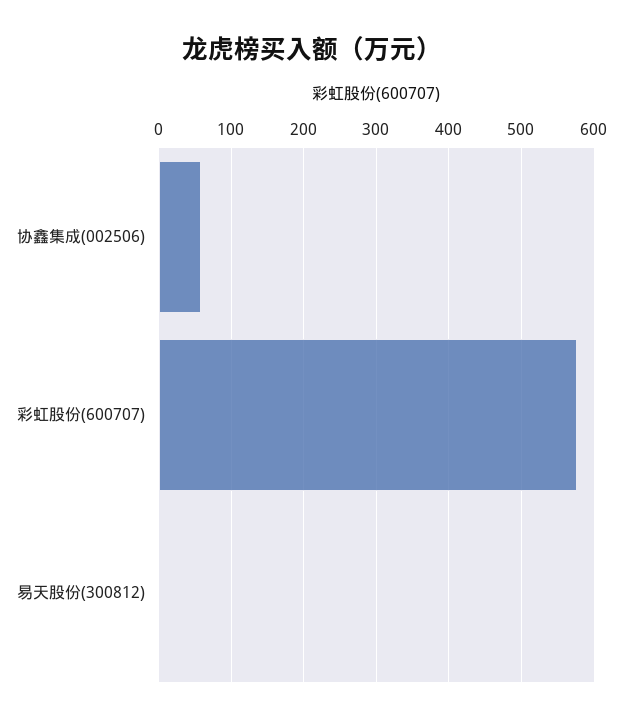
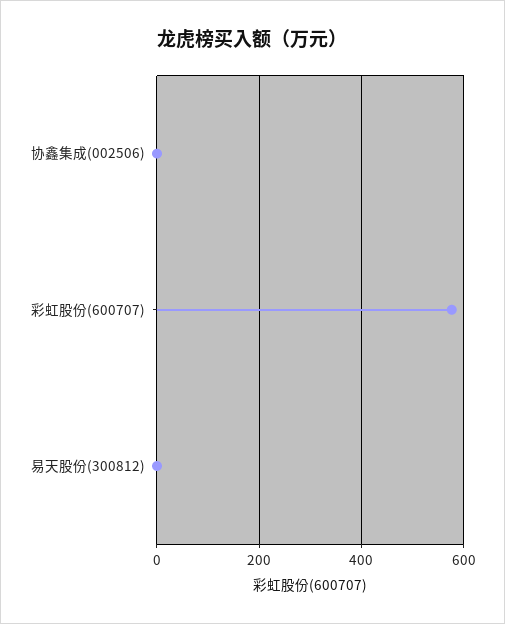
协鑫集成(002506): 60 -> 0

